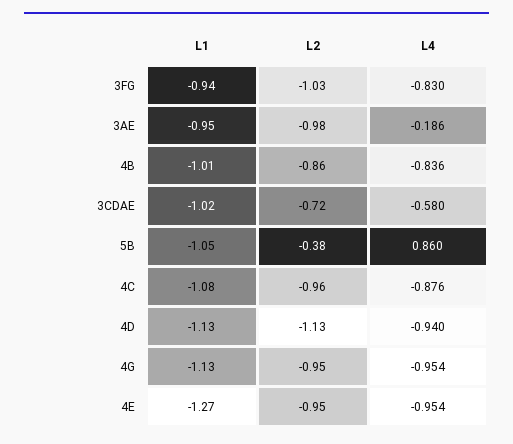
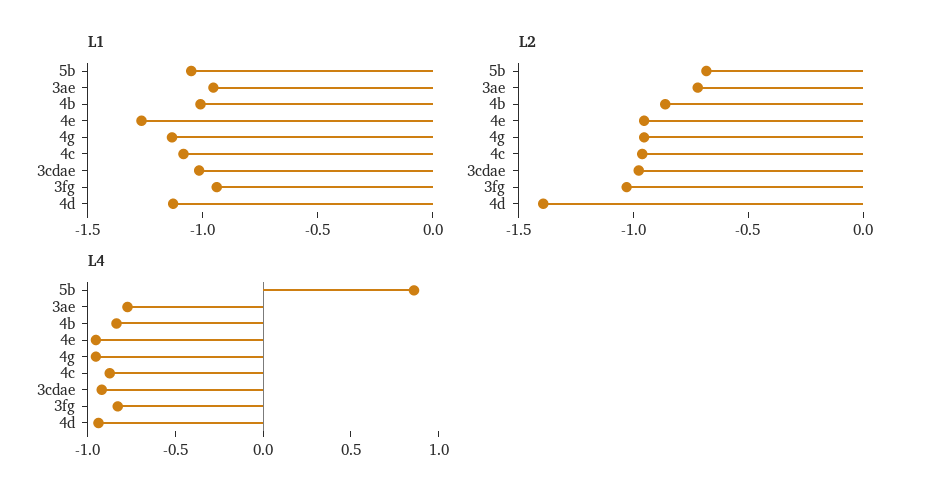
L2, 3AE: -0.98 -> -0.7
L4, 3AE: -0.186 -> -0.8
L2, 3CDAE: -0.72 -> -1
L4, 3CDAE: -0.58 -> -0.9
L2, 5B: -0.38 -> -0.7
L2, 4D: -1.13 -> -1.4

